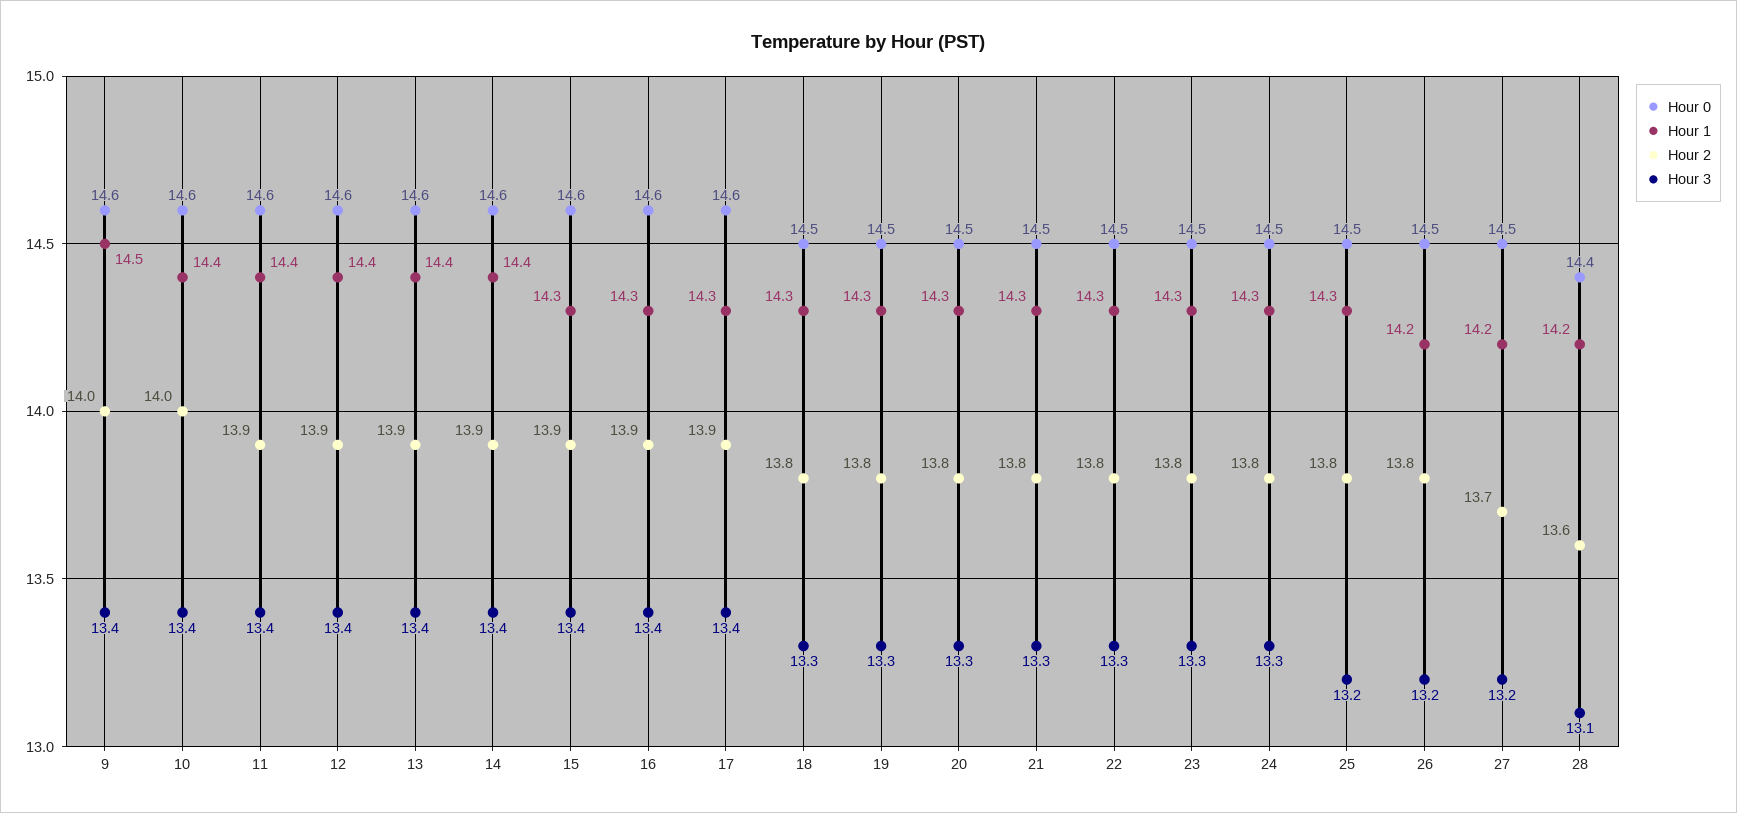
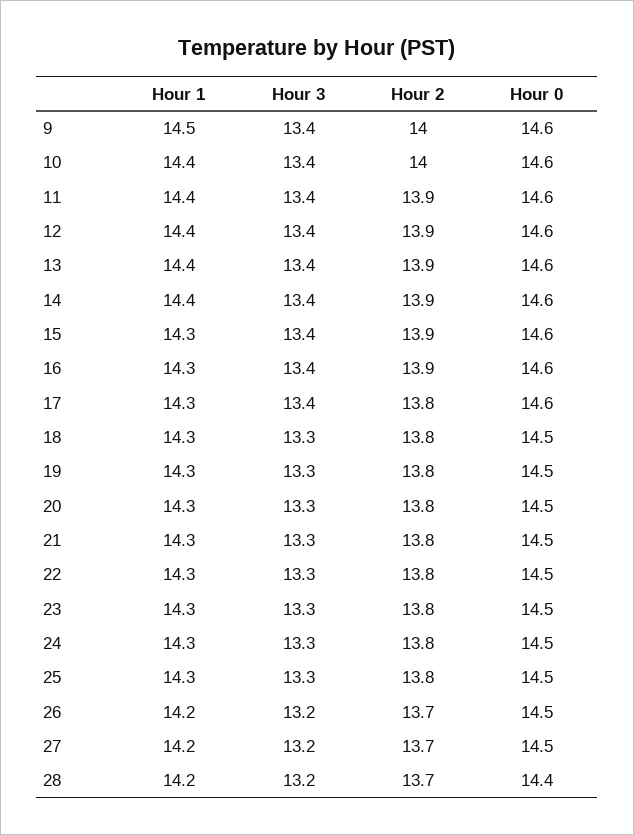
Hour 2, 17: 13.9 -> 13.8
Hour 3, 25: 13.2 -> 13.3
Hour 2, 26: 13.8 -> 13.7
Hour 2, 28: 13.6 -> 13.7
Hour 3, 28: 13.1 -> 13.2

